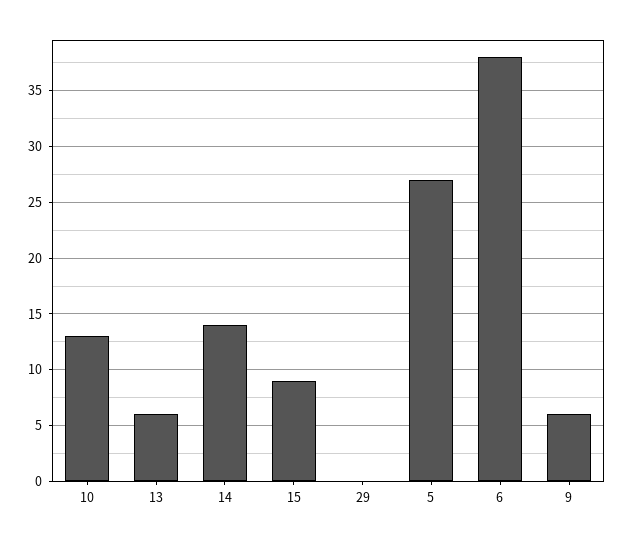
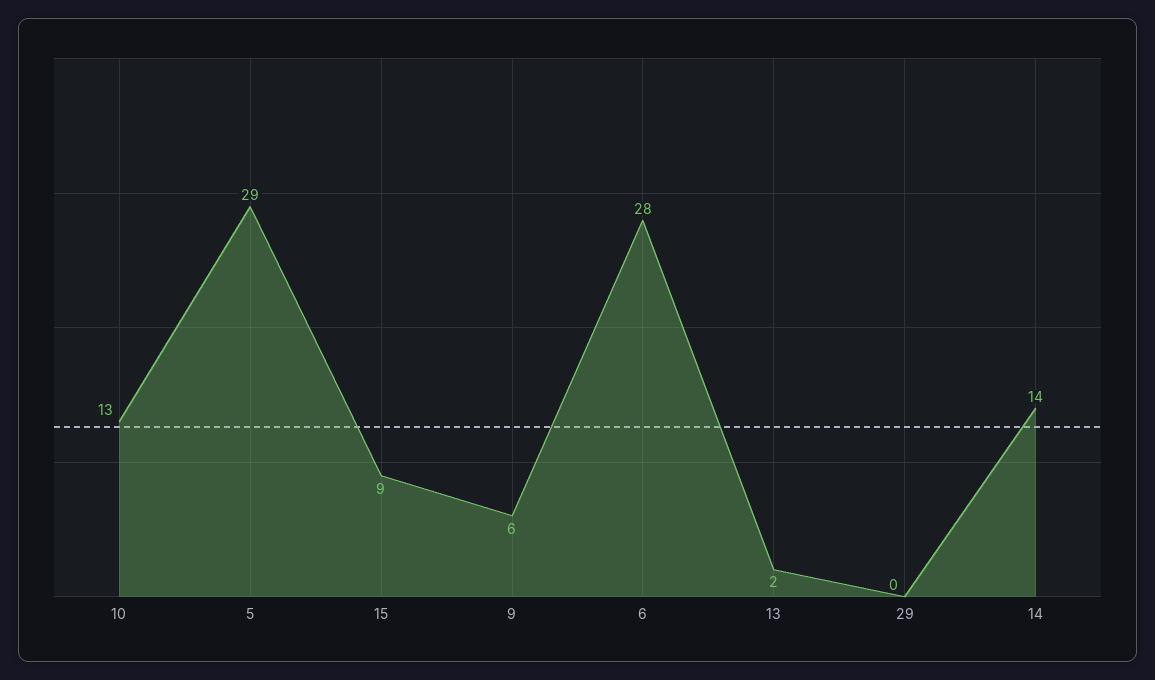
13: 6 -> 2
5: 27 -> 29
6: 38 -> 28

